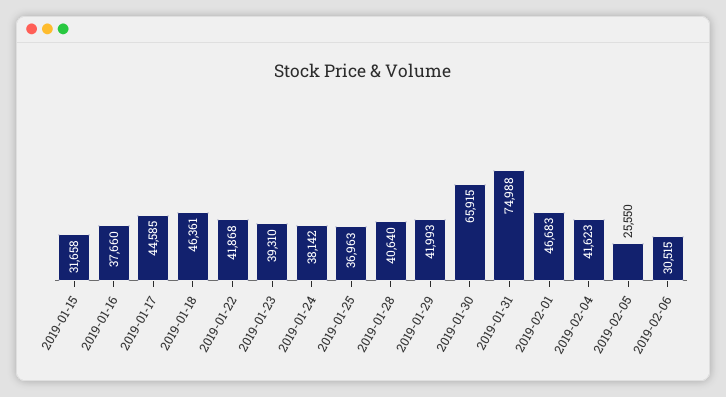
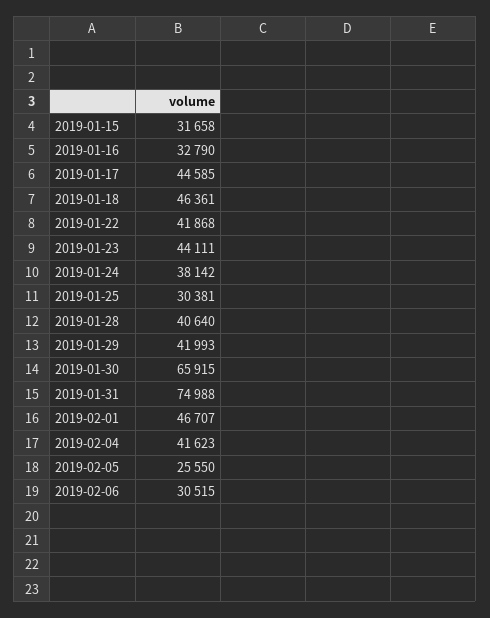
2019-01-16: 37660 -> 32790
2019-01-23: 39310 -> 44111
2019-01-25: 36963 -> 30381
2019-02-01: 46683 -> 46707

